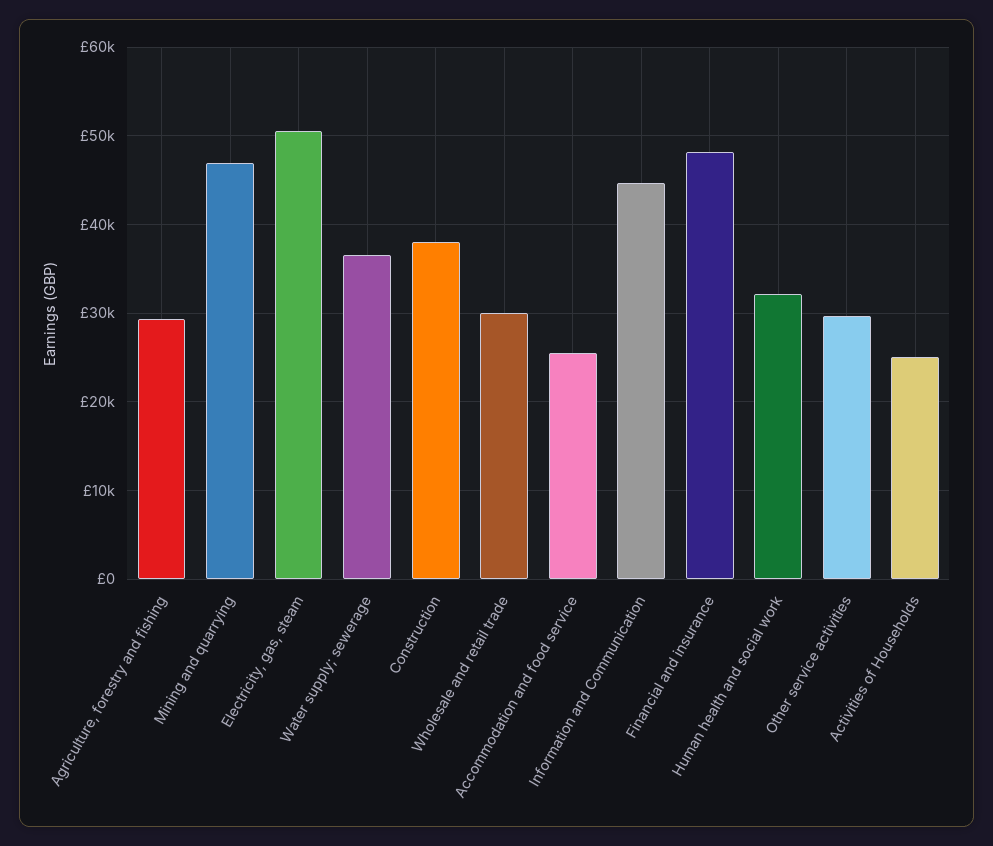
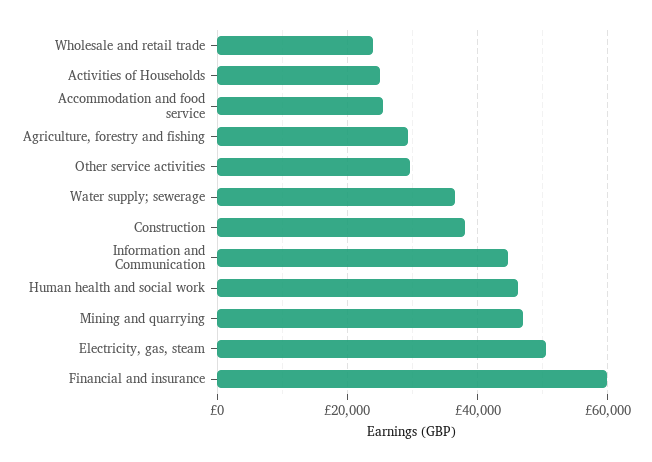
Wholesale and retail trade: 30000 -> 24000
Financial and insurance: 48000 -> 60000
Human health and social work: 32000 -> 46000

